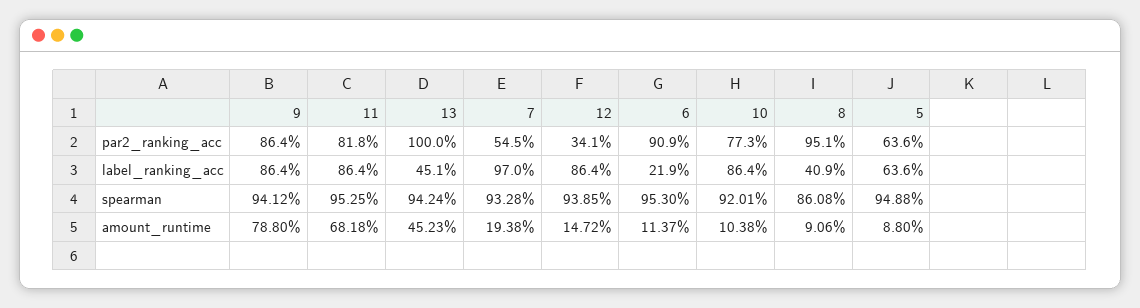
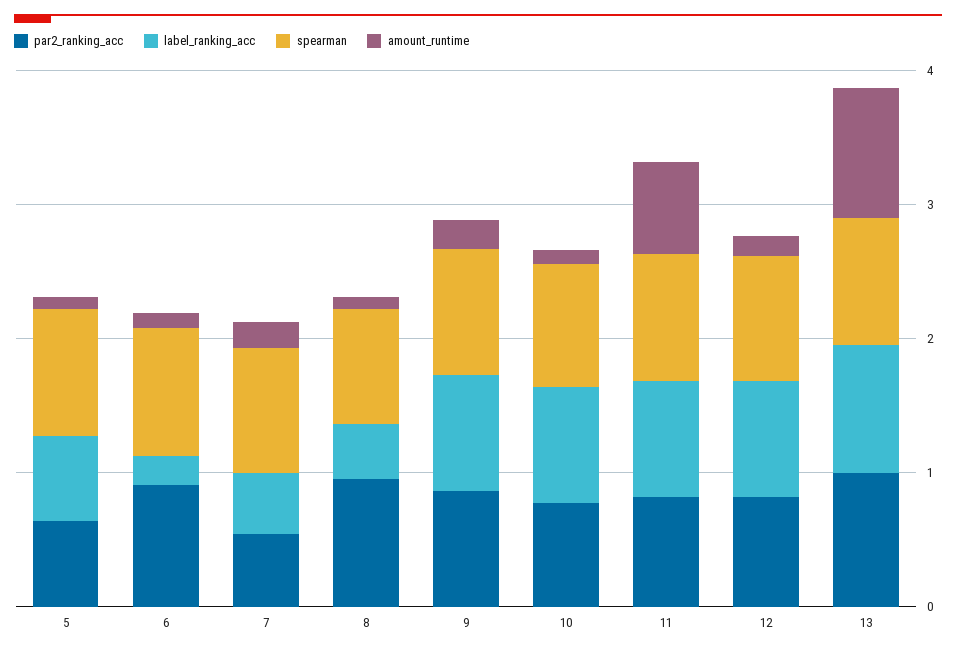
par2_ranking_acc, 12: 0.341 -> 0.8
label_ranking_acc, 13: 0.451 -> 1
label_ranking_acc, 7: 0.97 -> 0.4
amount_runtime, 9: 0.788 -> 0.2
amount_runtime, 13: 0.4523 -> 1

